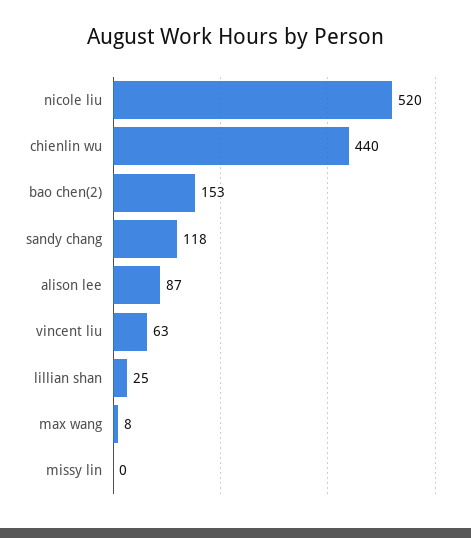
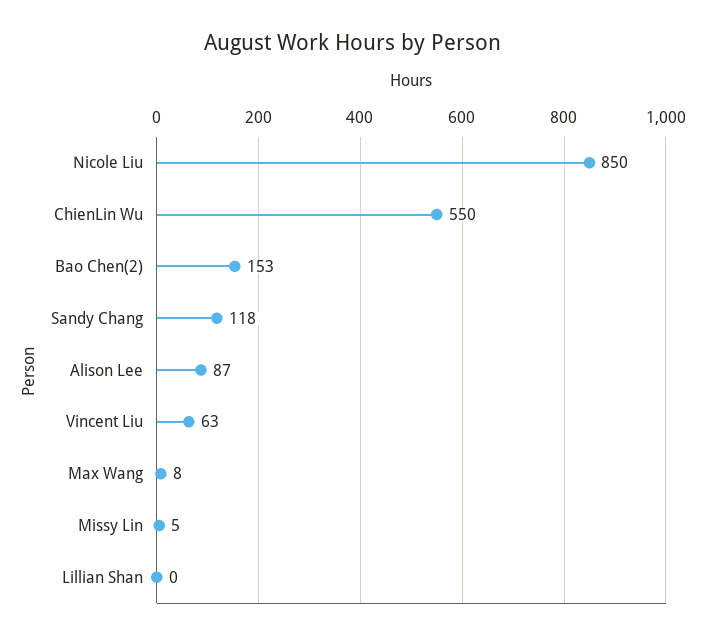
nicole liu: 520 -> 850
chienlin wu: 440 -> 550
lillian shan: 25 -> 0
missy lin: 0 -> 5

